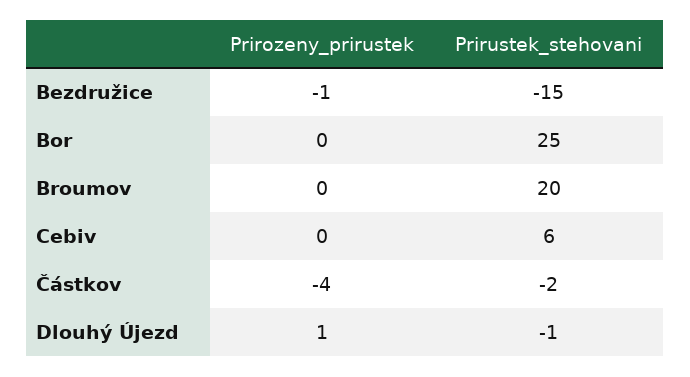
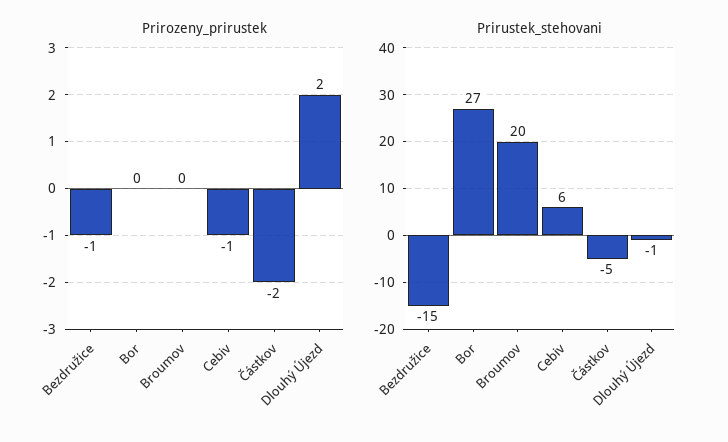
Prirustek_stehovani, Bor: 25 -> 27
Prirozeny_prirustek, Cebiv: 0 -> -1
Prirozeny_prirustek, Částkov: -4 -> -2
Prirustek_stehovani, Částkov: -2 -> -5
Prirozeny_prirustek, Dlouhý Újezd: 1 -> 2

